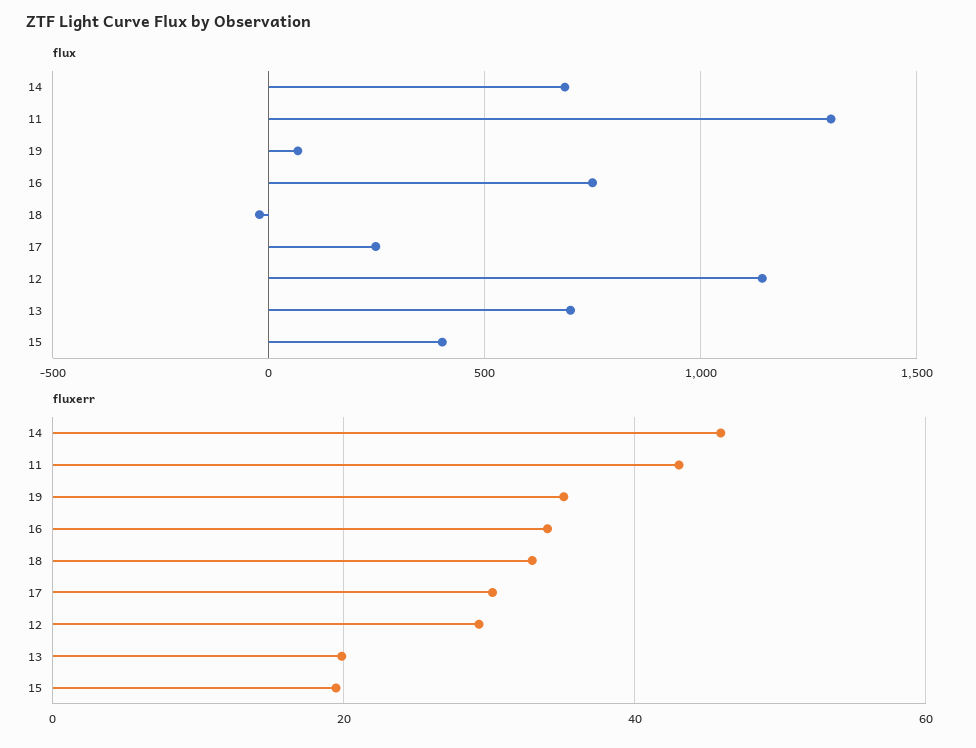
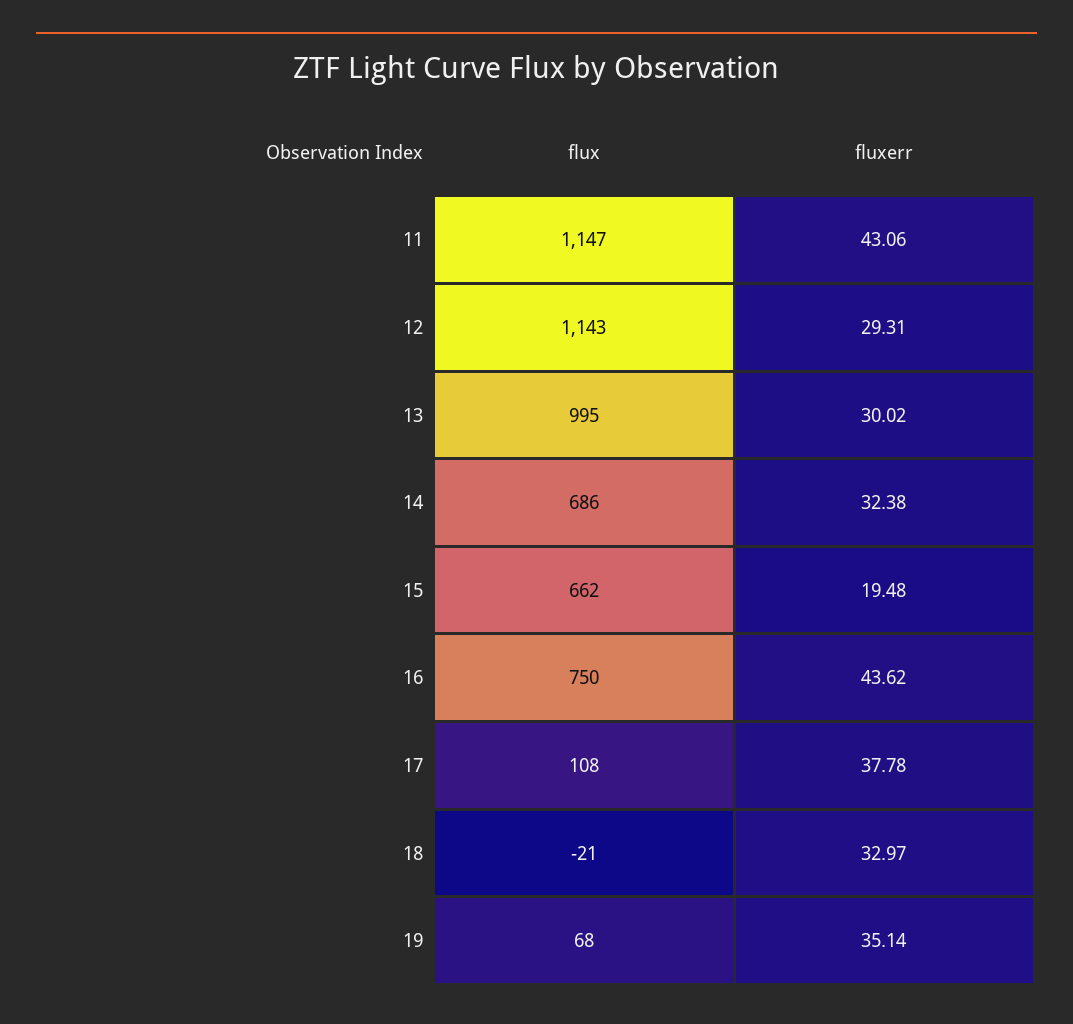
flux, 11: 1300 -> 1147
flux, 17: 250 -> 108
flux, 13: 700 -> 995
flux, 15: 400 -> 662
fluxerr, 14: 46 -> 32.38
fluxerr, 16: 34 -> 43.62
fluxerr, 17: 30 -> 37.78
fluxerr, 13: 20 -> 30.02

